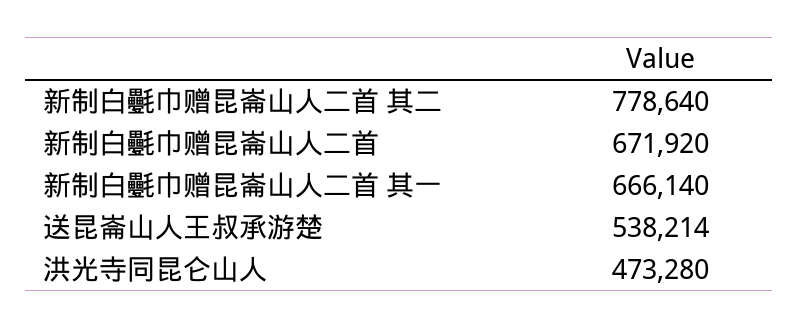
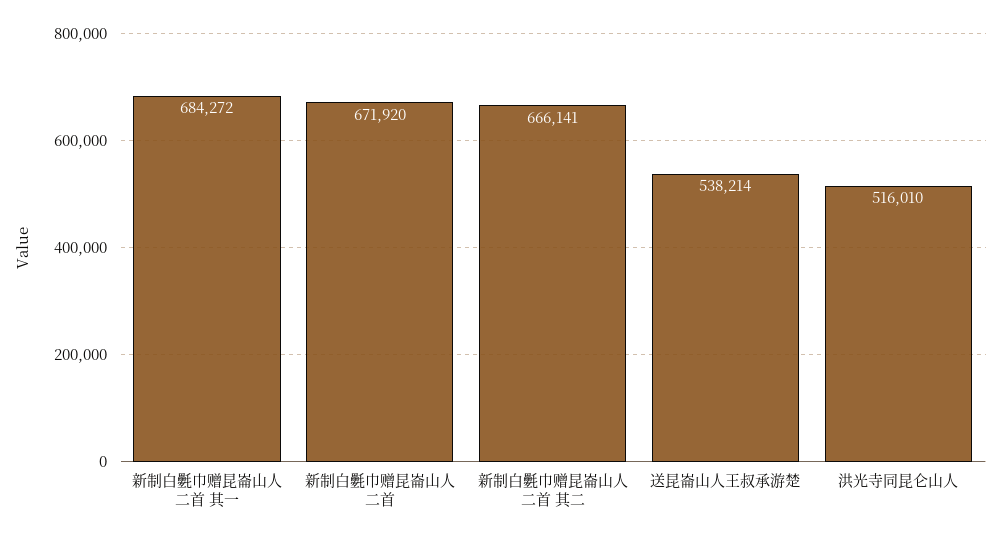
新制白氎巾赠昆崙山人二首 其二: 778640 -> 666141
新制白氎巾赠昆崙山人二首 其一: 666140 -> 684272
洪光寺同昆仑山人: 473280 -> 516010

